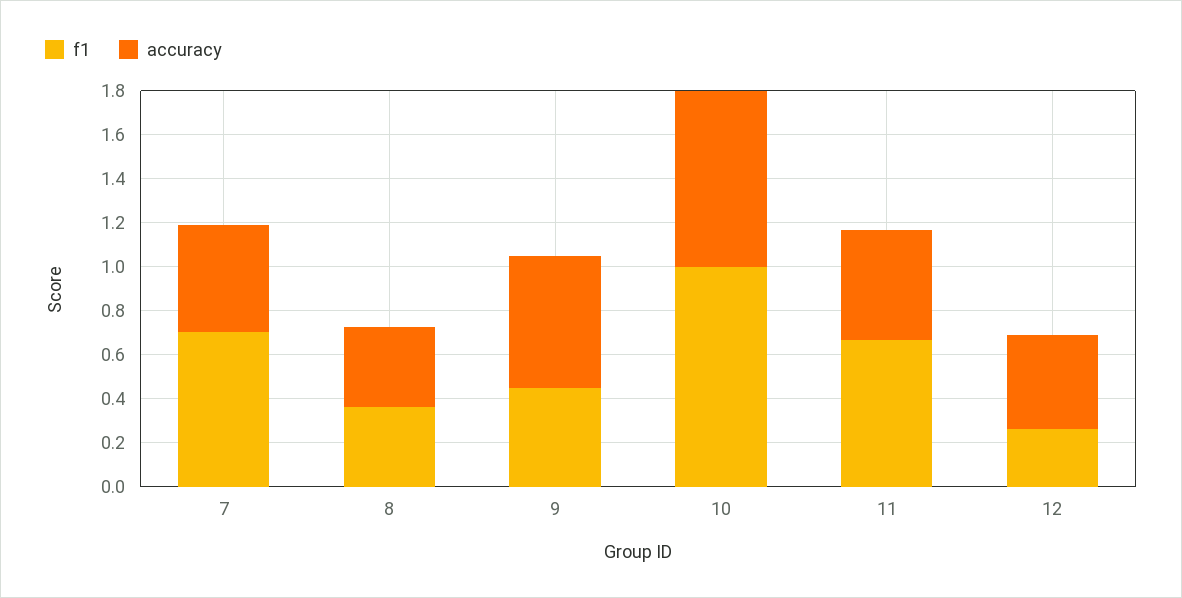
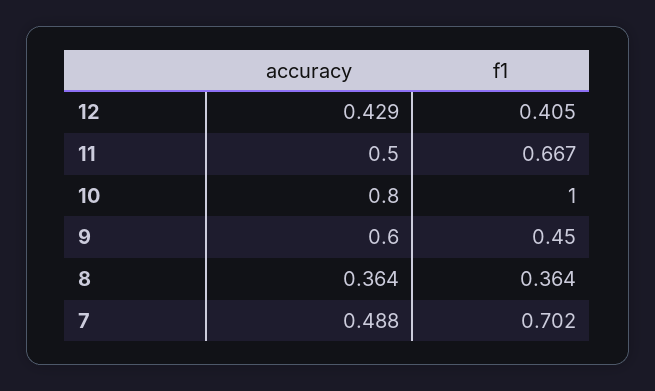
f1, 12: 0.25 -> 0.405

